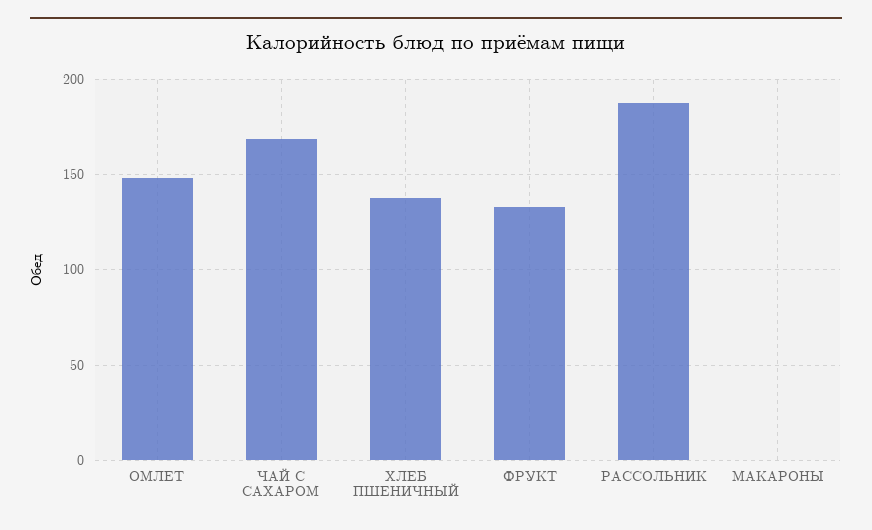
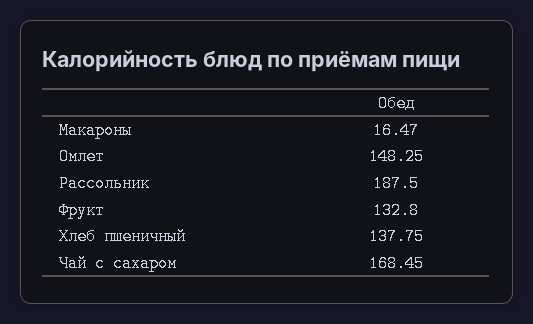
МАКАРОНЫ: 0 -> 16.47

